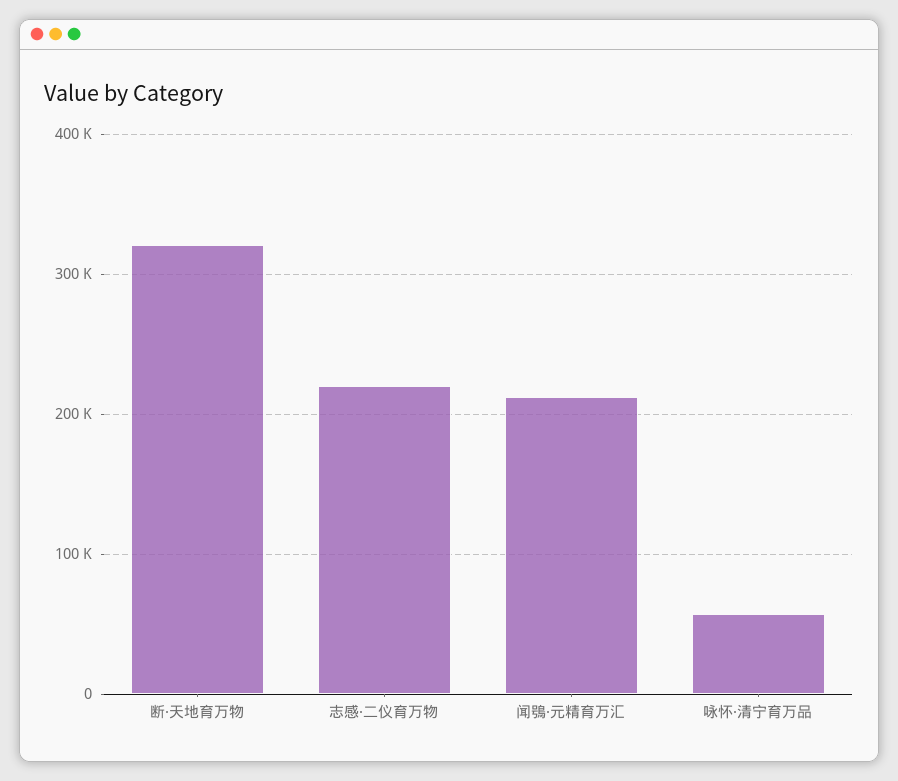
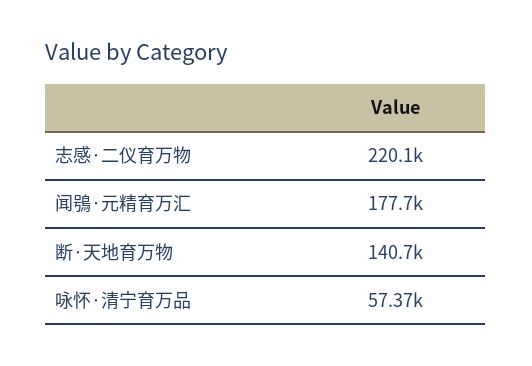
断·天地育万物: 320000 -> 140700
闻鴞·元精育万汇: 210000 -> 177700

